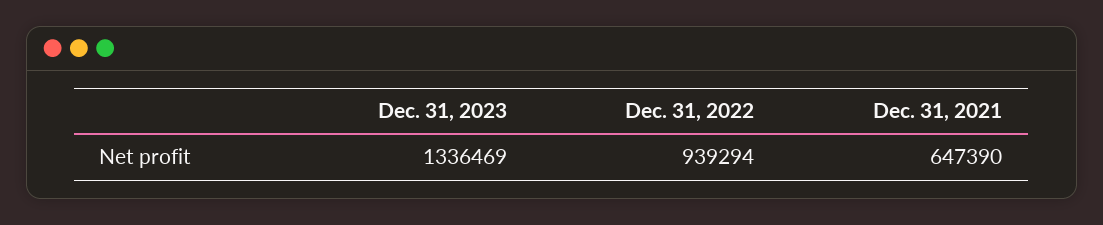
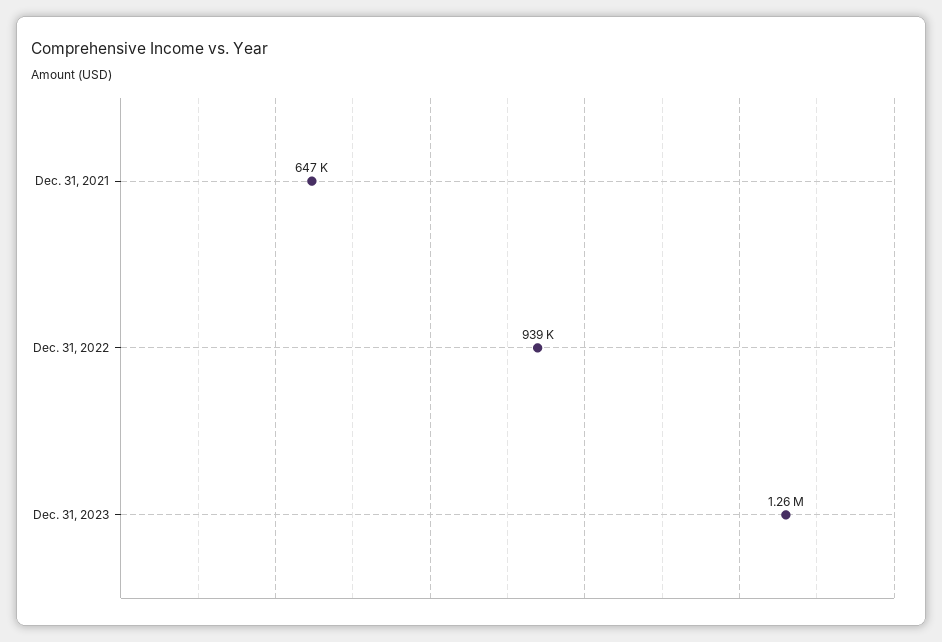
Dec. 31, 2023: 1336469 -> 1260000

